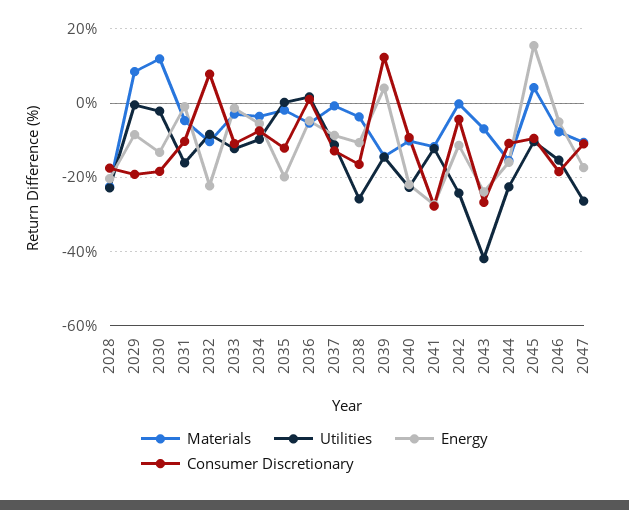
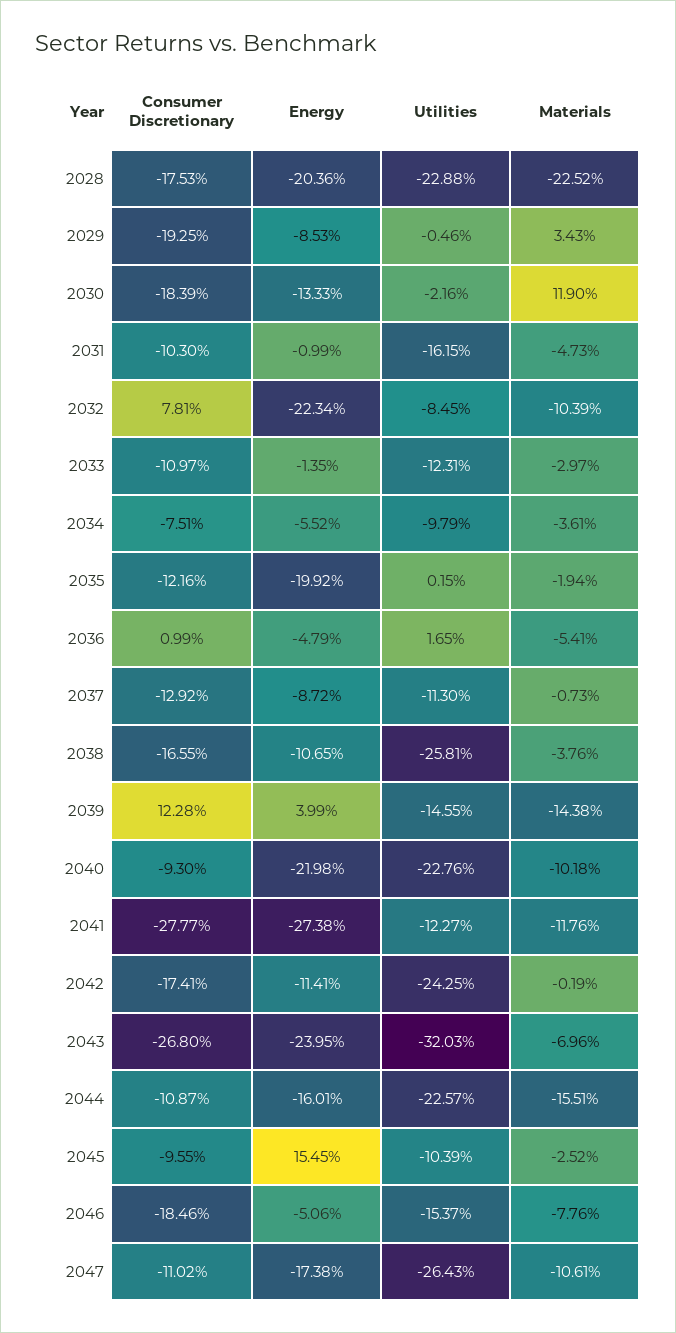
Materials, 2029: 8 -> 3.43
Consumer Discretionary, 2042: -4 -> -17.41
Utilities, 2043: -42 -> -32.03
Materials, 2045: 4 -> -2.52

